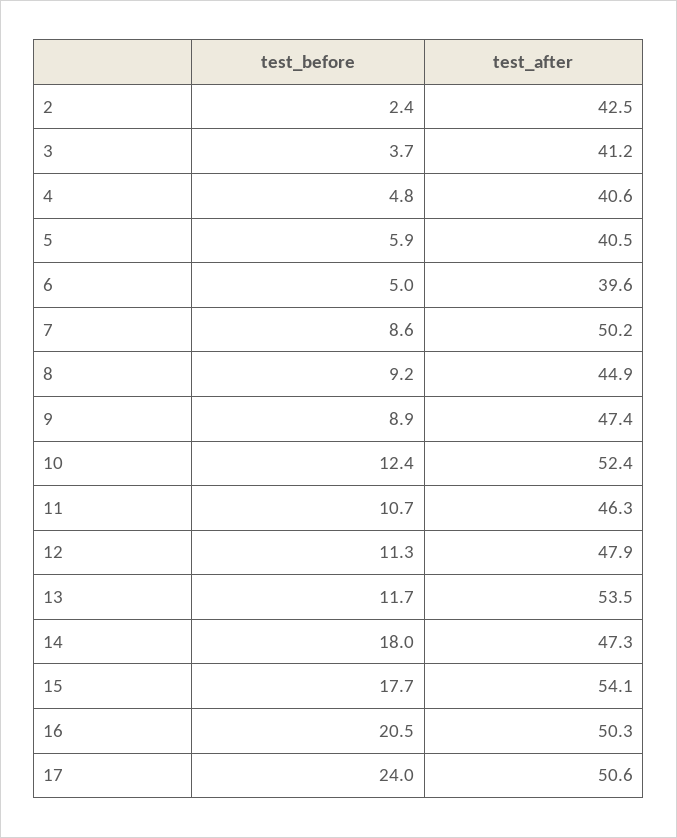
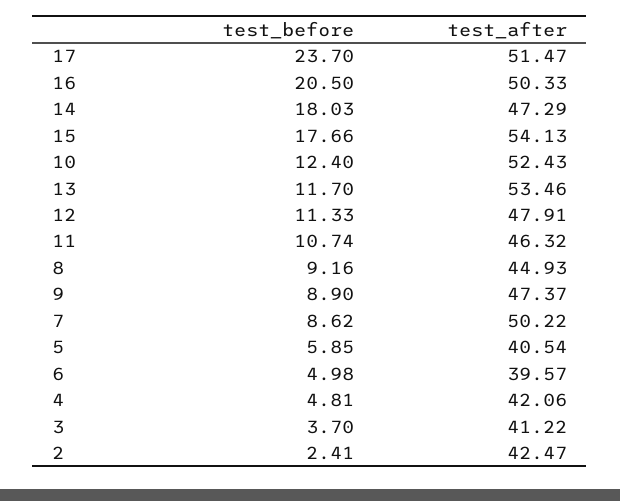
test_after, 4: 40.6 -> 42.06
test_before, 17: 24 -> 23.7
test_after, 17: 50.6 -> 51.47

